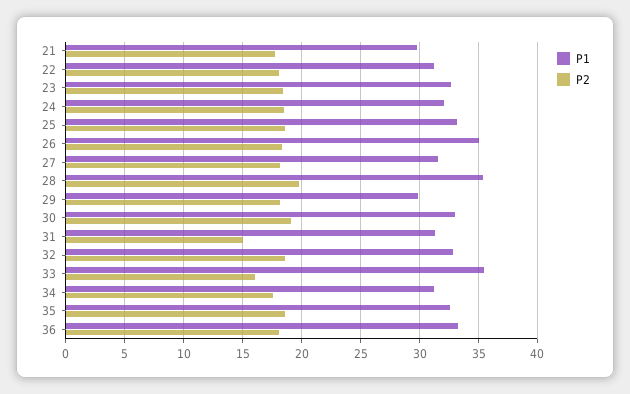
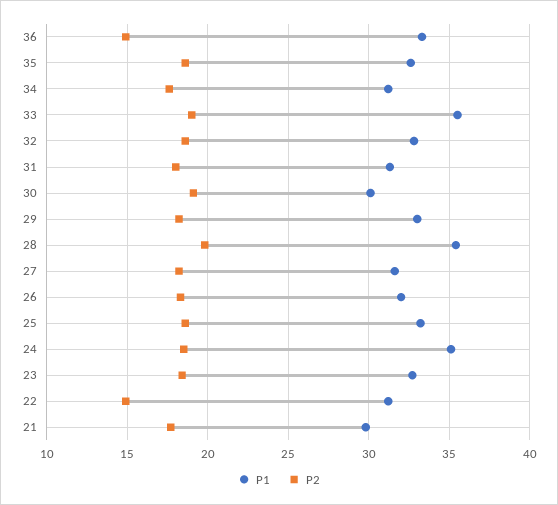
P2, 22: 18 -> 15
P1, 24: 32 -> 35
P1, 26: 35 -> 32
P1, 29: 30 -> 33
P1, 30: 33 -> 30
P2, 31: 15 -> 18
P2, 33: 16 -> 19
P2, 36: 18 -> 15

